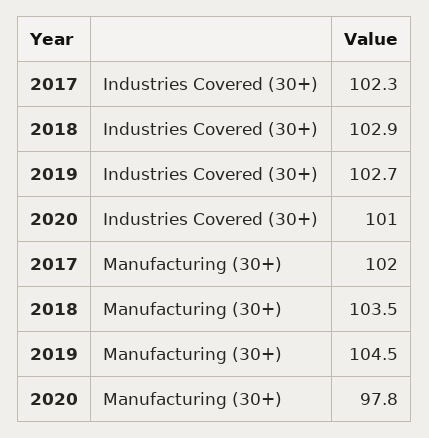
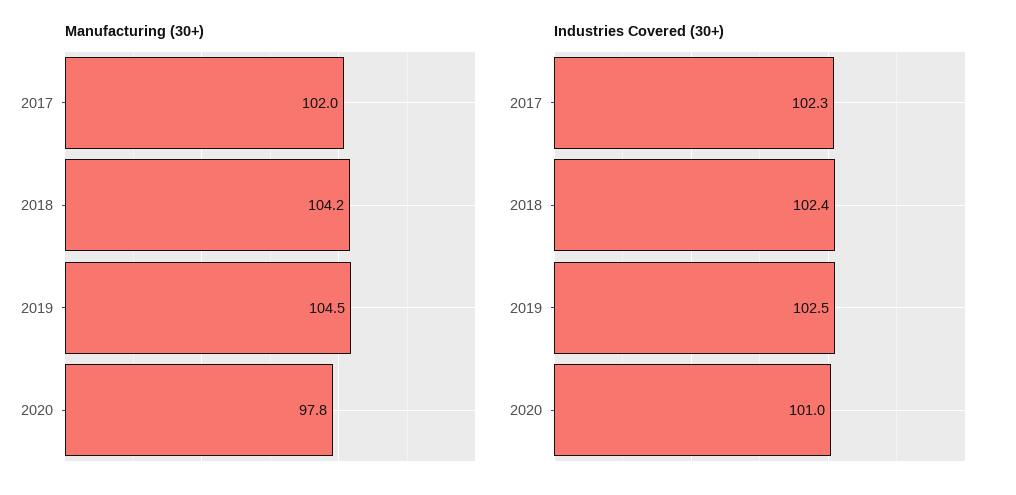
Industries Covered (30+), 2018: 102.9 -> 102.4
Industries Covered (30+), 2019: 102.7 -> 102.5
Manufacturing (30+), 2018: 103.5 -> 104.2

